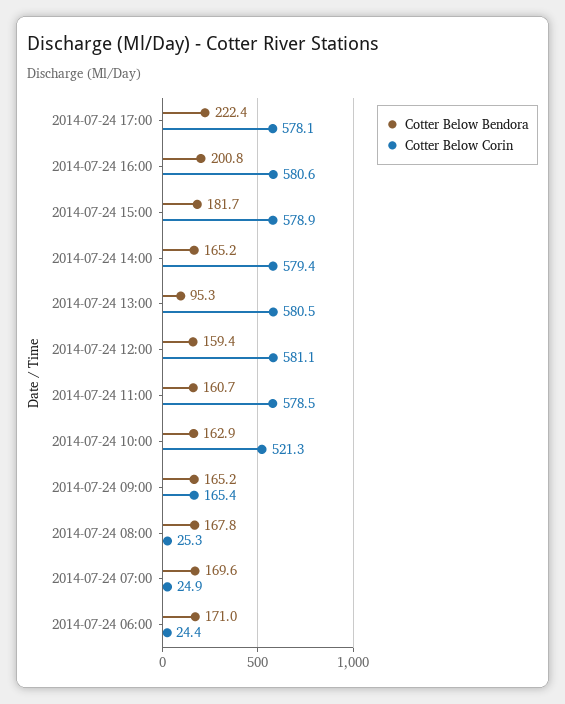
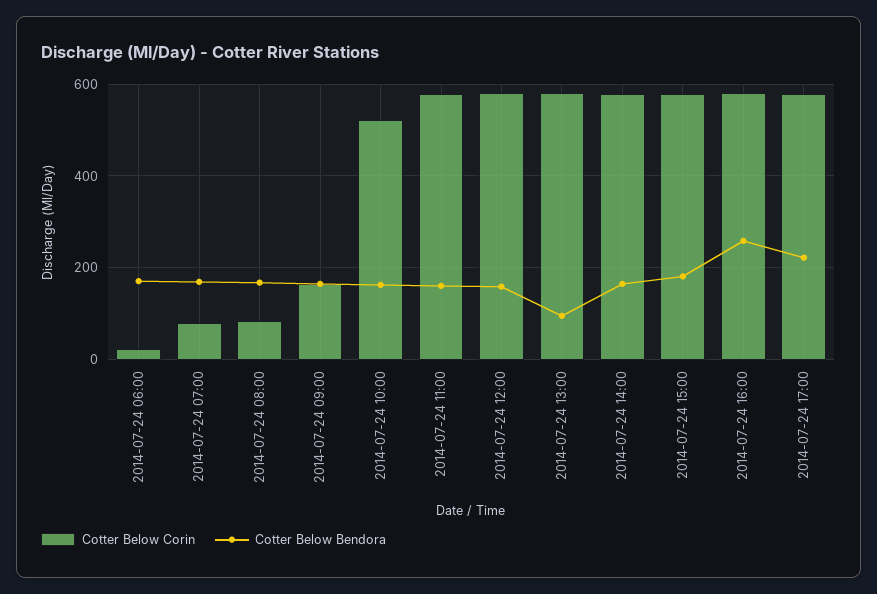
Cotter Below Bendora, 2014-07-24 16:00: 200.8 -> 260
Cotter Below Corin, 2014-07-24 08:00: 25.3 -> 80
Cotter Below Corin, 2014-07-24 07:00: 24.9 -> 80

